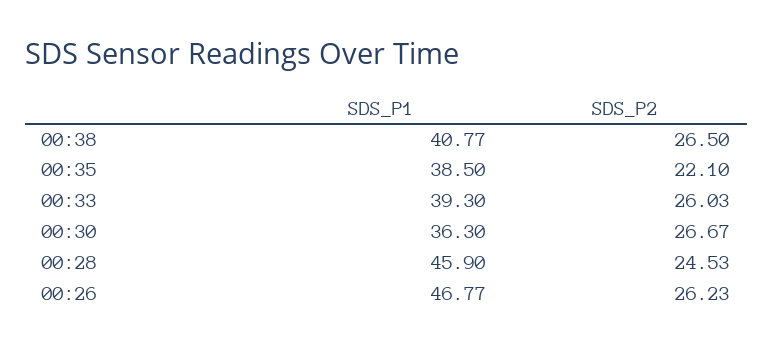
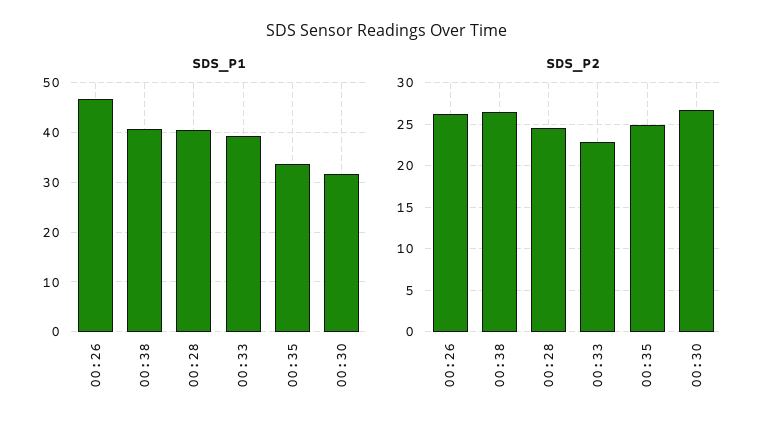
SDS_P1, 00:35: 38.5 -> 34
SDS_P2, 00:35: 22.1 -> 25
SDS_P2, 00:33: 26.03 -> 23
SDS_P1, 00:30: 36.3 -> 32
SDS_P1, 00:28: 45.9 -> 40

